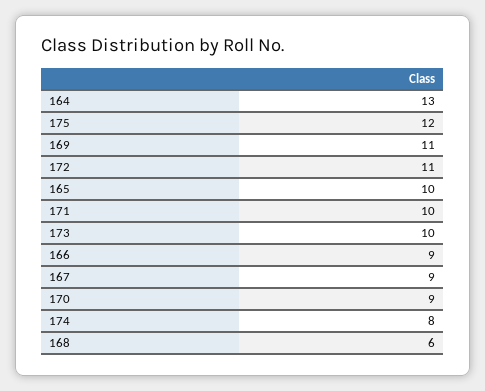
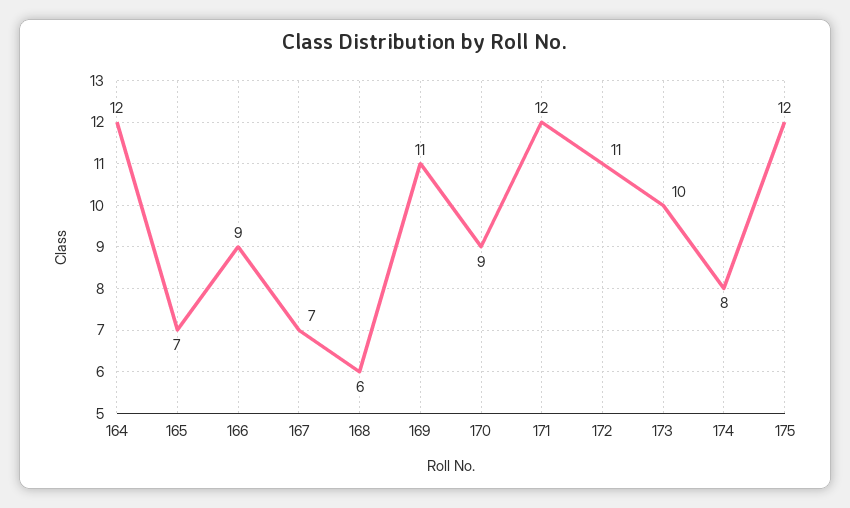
164: 13 -> 12
165: 10 -> 7
171: 10 -> 12
167: 9 -> 7

